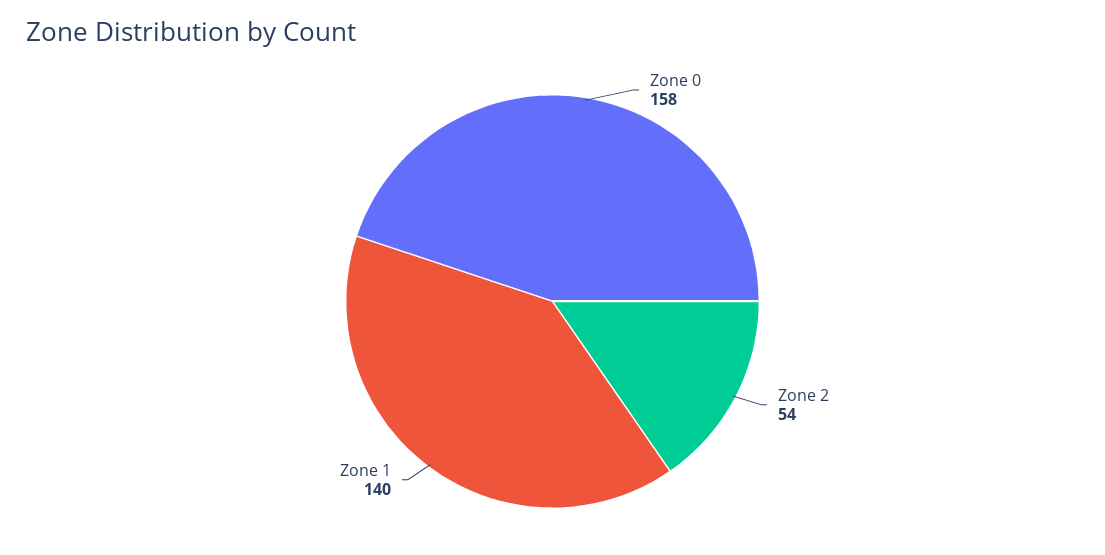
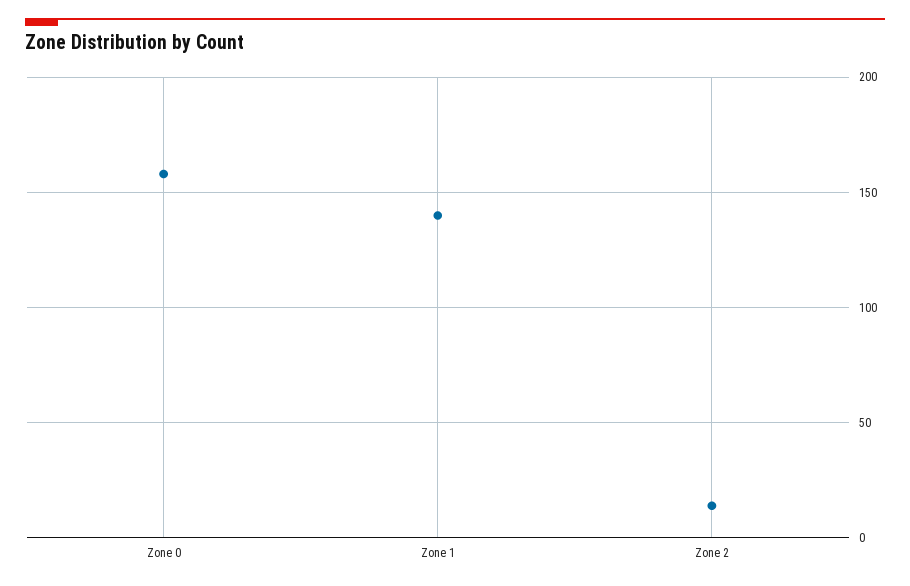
Zone 2: 54 -> 15

